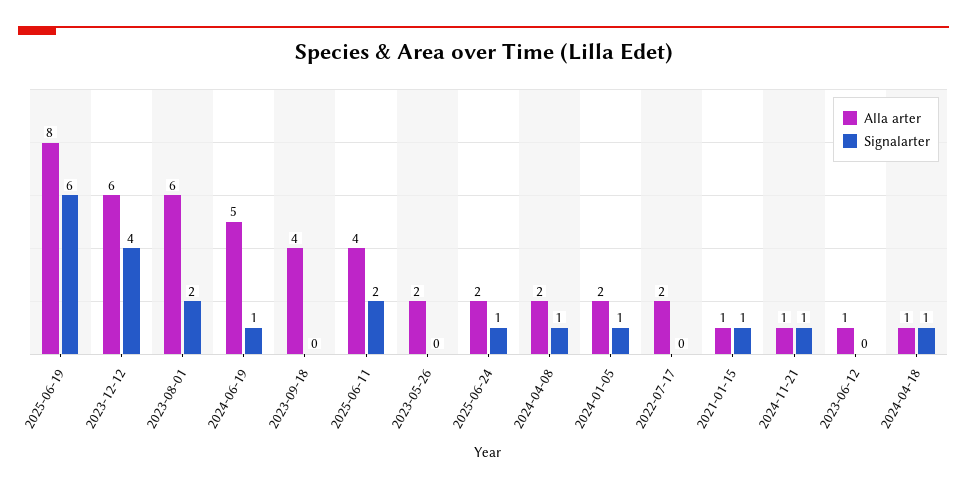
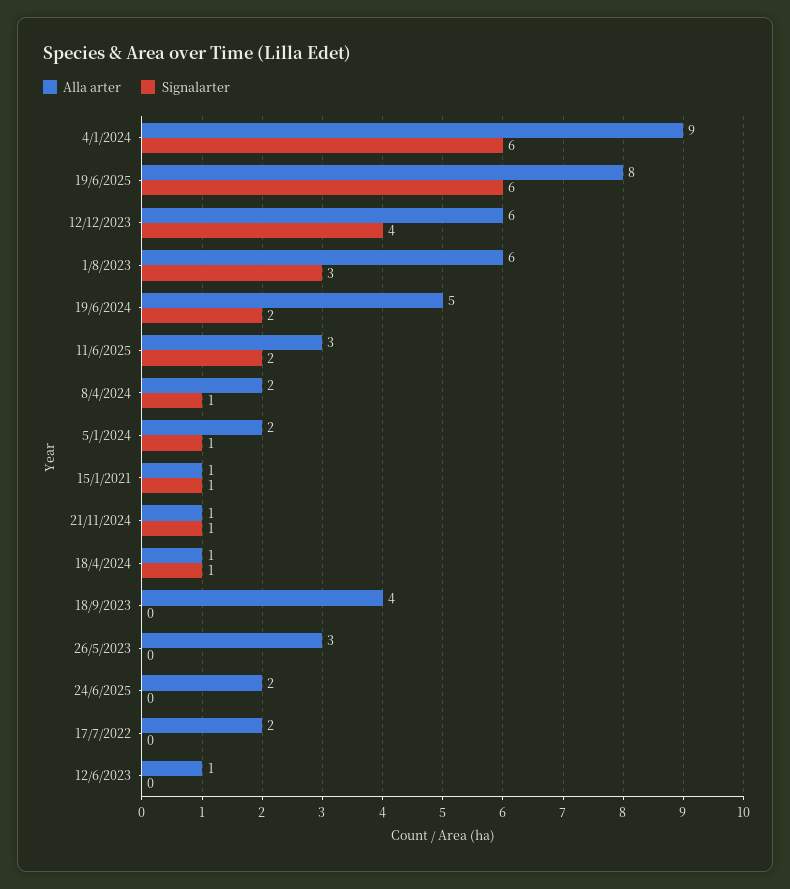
Signalarter, 2023-08-01: 2 -> 3
Signalarter, 2024-06-19: 1 -> 2
Alla arter, 2025-06-11: 4 -> 3
Alla arter, 2023-05-26: 2 -> 3
Signalarter, 2025-06-24: 1 -> 0
Alla arter, 4/1/2024: none -> 9
Signalarter, 4/1/2024: none -> 6

